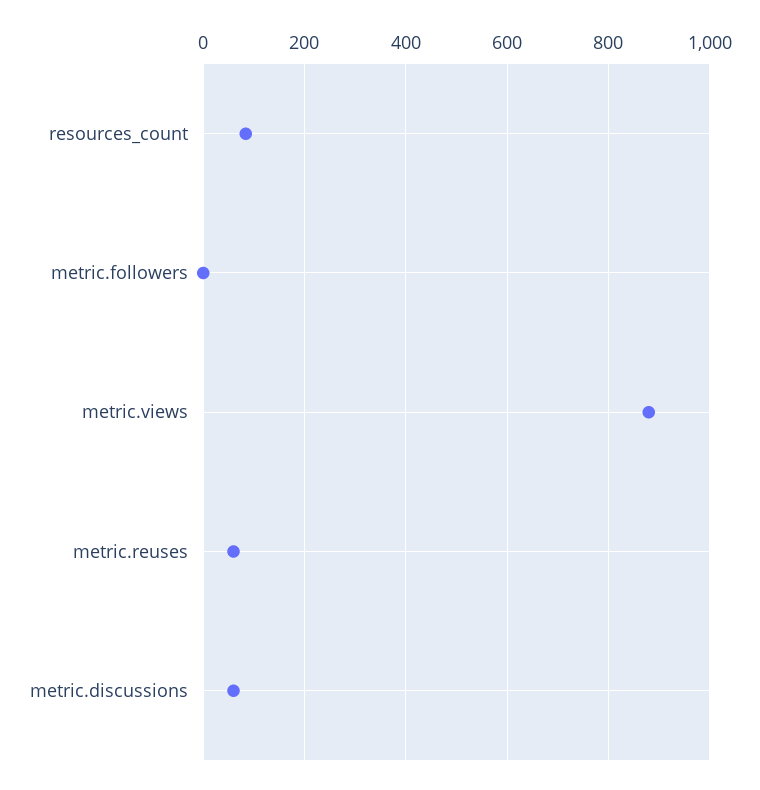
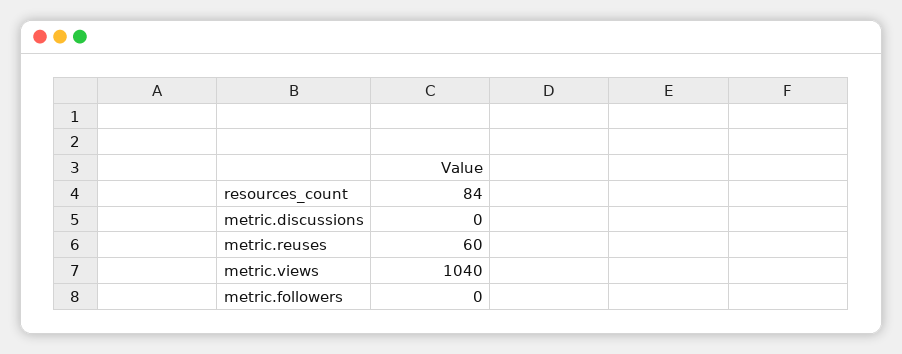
metric.views: 880 -> 1040
metric.discussions: 60 -> 0

